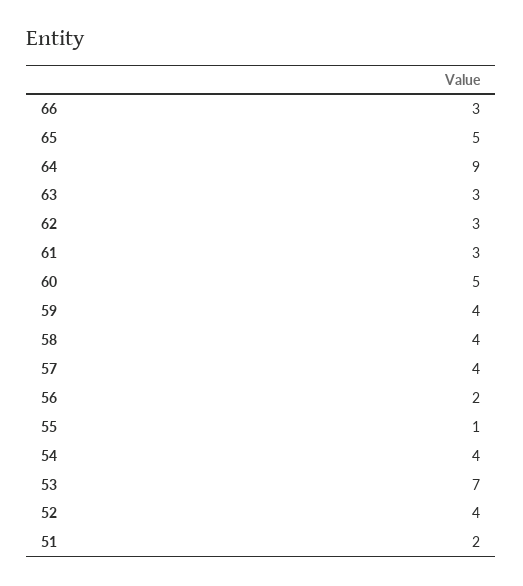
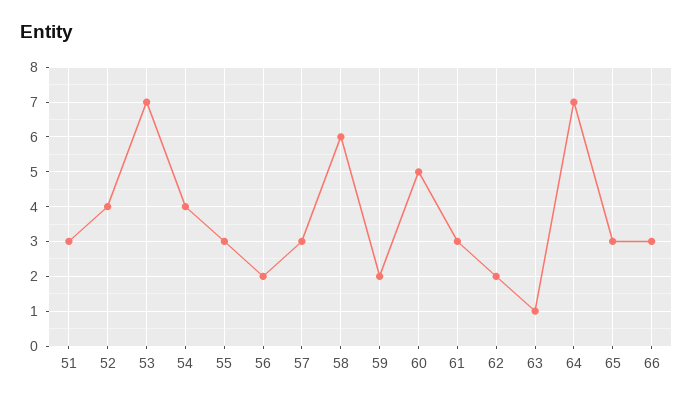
65: 5 -> 3
64: 9 -> 7
63: 3 -> 1
62: 3 -> 2
59: 4 -> 2
58: 4 -> 6
57: 4 -> 3
55: 1 -> 3
51: 2 -> 3

